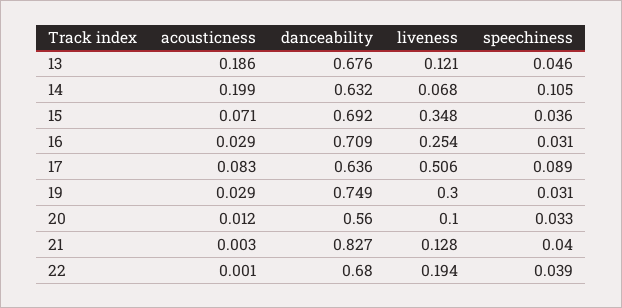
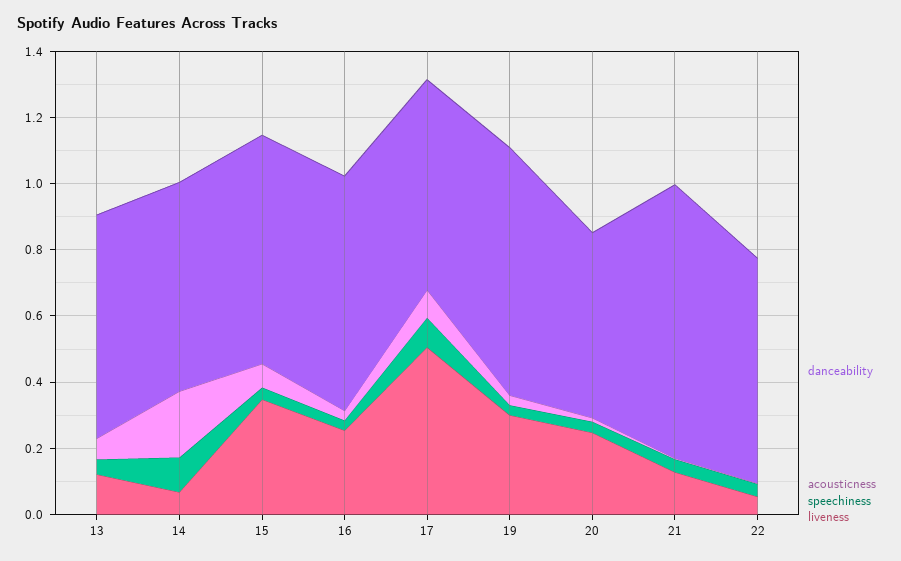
acousticness, 13: 0.186 -> 0.05
liveness, 20: 0.1 -> 0.25
liveness, 22: 0.194 -> 0.05

